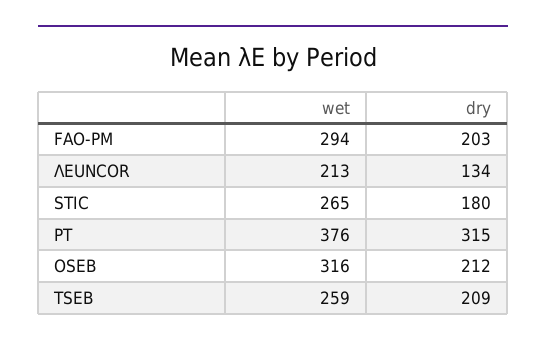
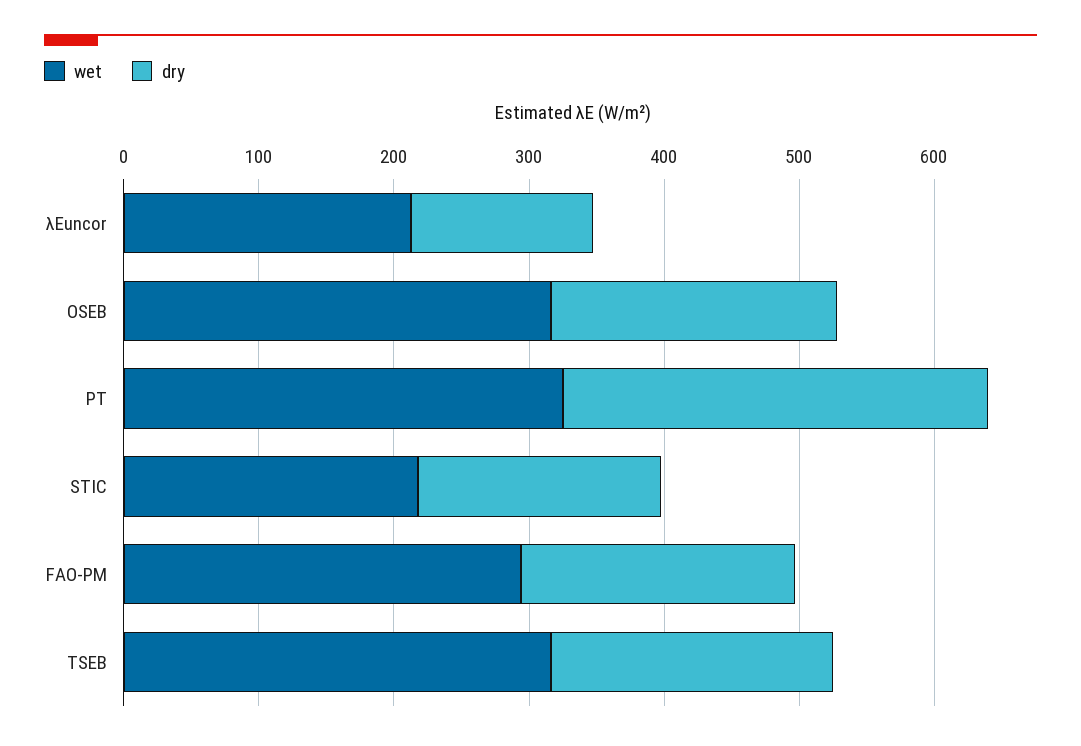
wet, STIC: 265 -> 220
wet, PT: 376 -> 320
wet, TSEB: 259 -> 320

